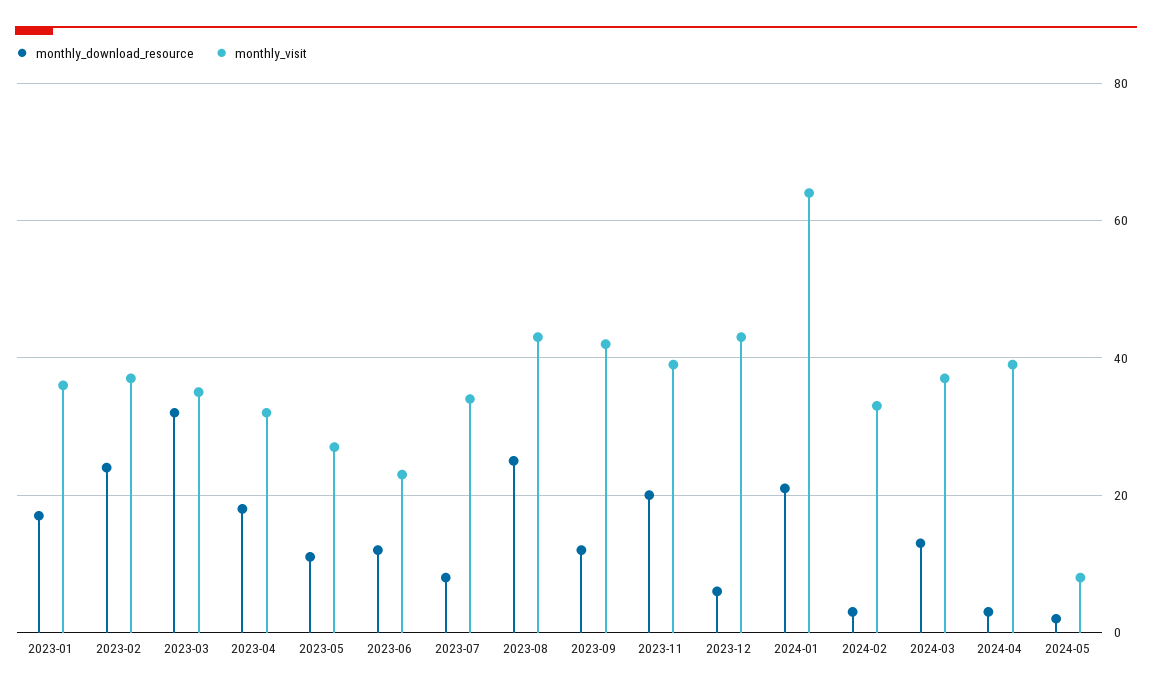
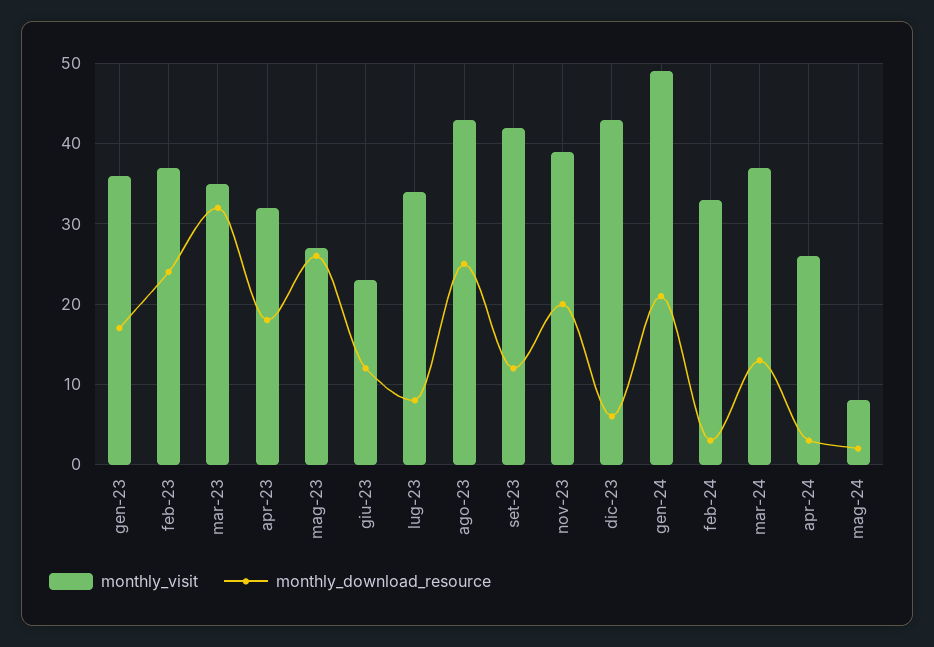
monthly_download_resource, 2023-05: 10 -> 26
monthly_visit, 2024-01: 65 -> 49
monthly_visit, 2024-04: 40 -> 26

